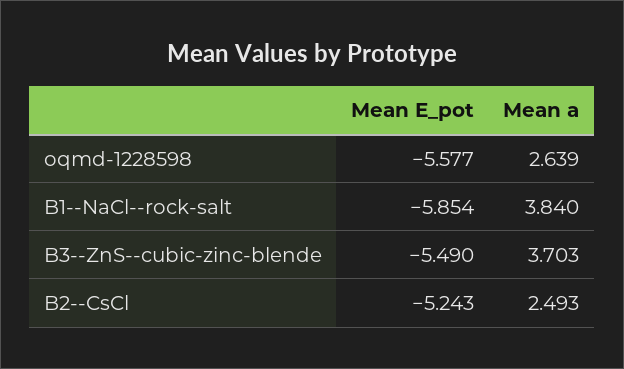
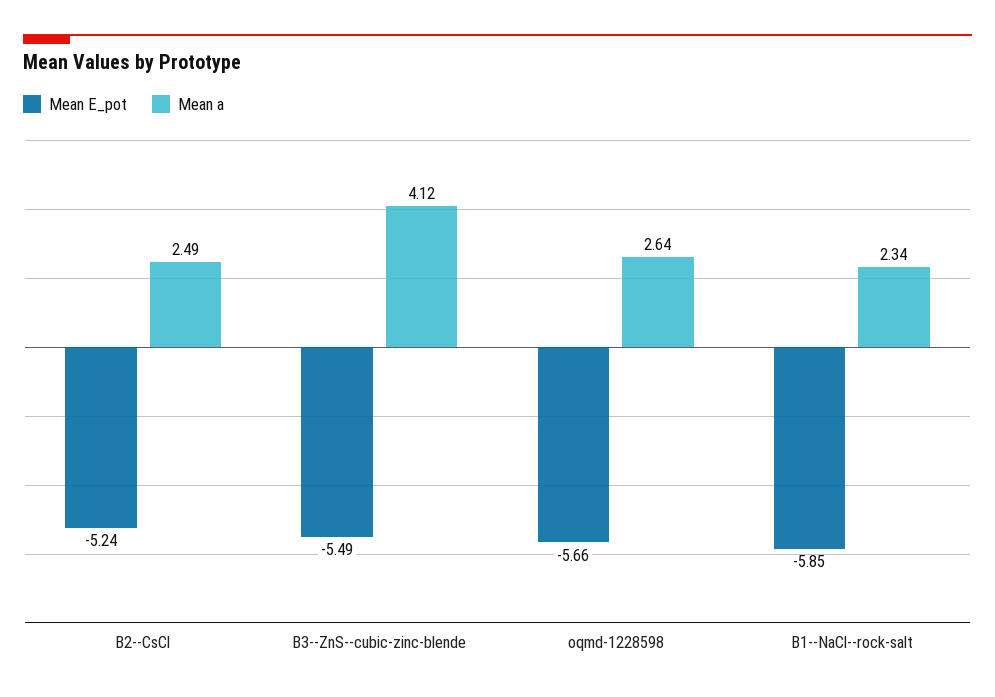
Mean E_pot, oqmd-1228598: -5.577 -> -5.66
Mean a, B1--NaCl--rock-salt: 3.84 -> 2.34
Mean a, B3--ZnS--cubic-zinc-blende: 3.703 -> 4.12

